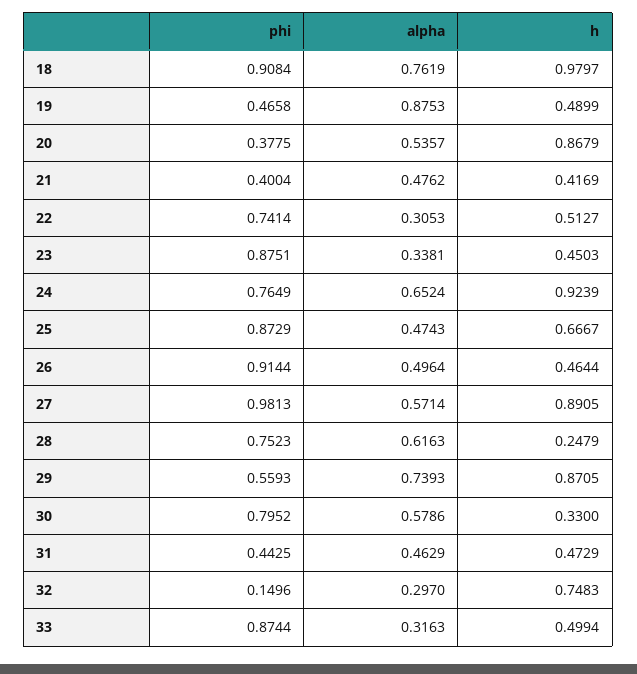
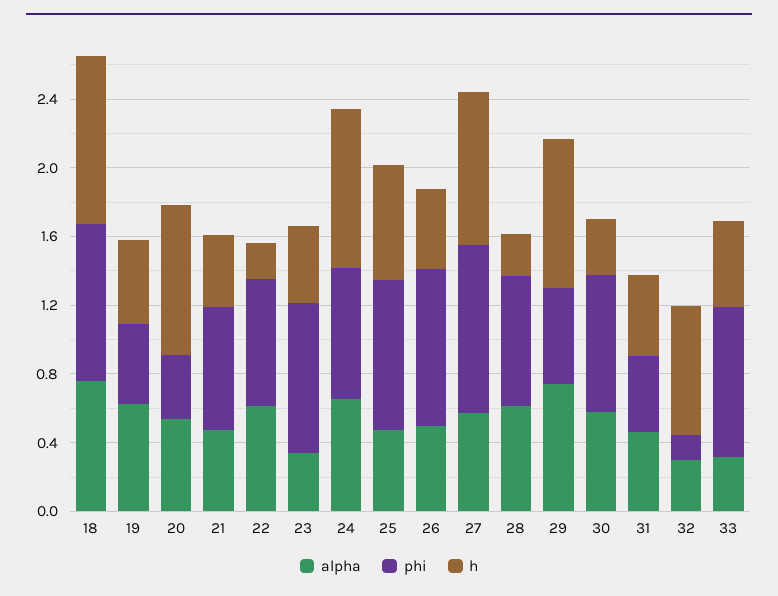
alpha, 19: 0.8753 -> 0.6
phi, 21: 0.4004 -> 0.7
alpha, 22: 0.3053 -> 0.6
h, 22: 0.5127 -> 0.2

